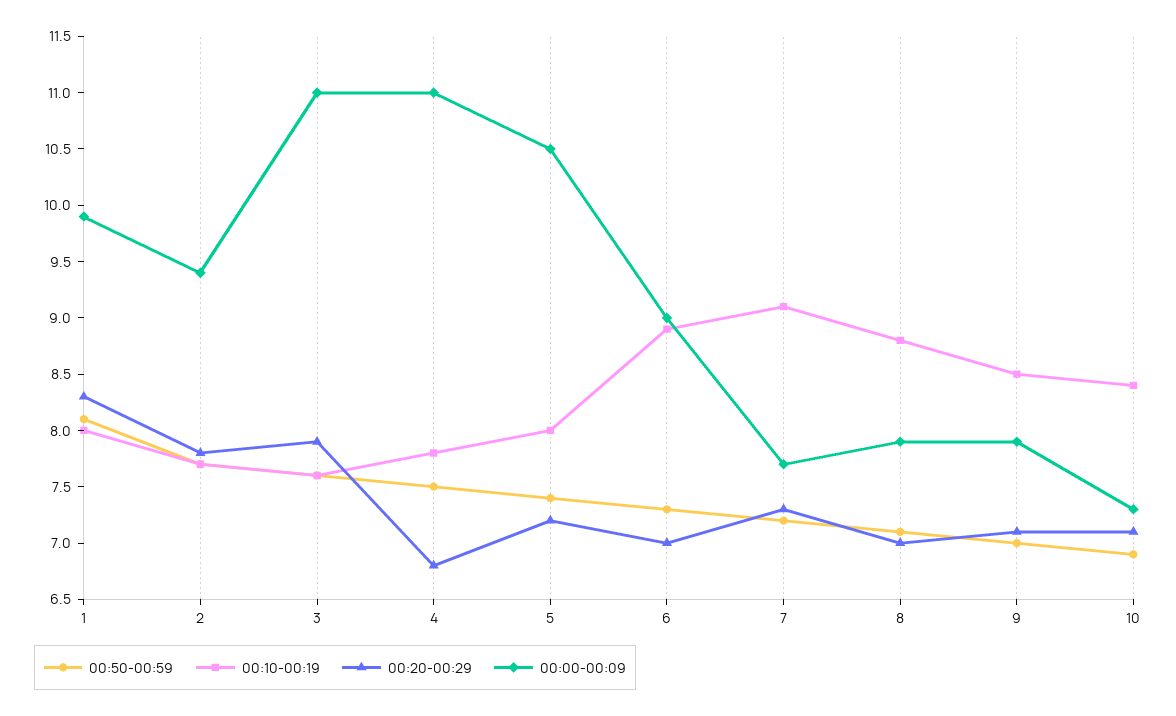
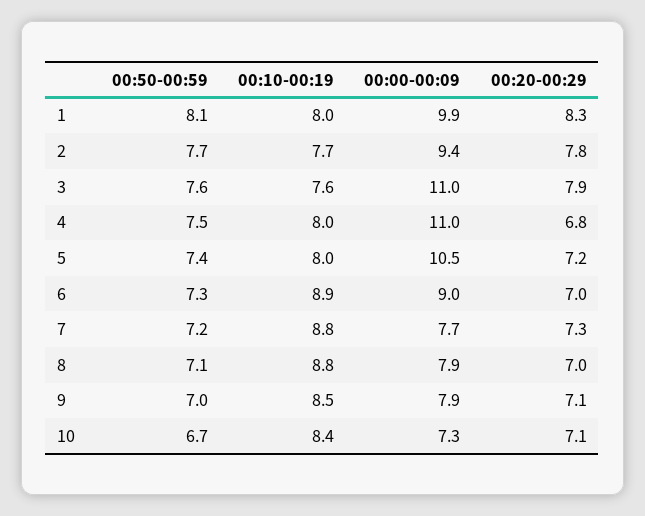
00:10-00:19, 4: 7.8 -> 8
00:10-00:19, 7: 9.1 -> 8.8
00:50-00:59, 10: 6.9 -> 6.7

